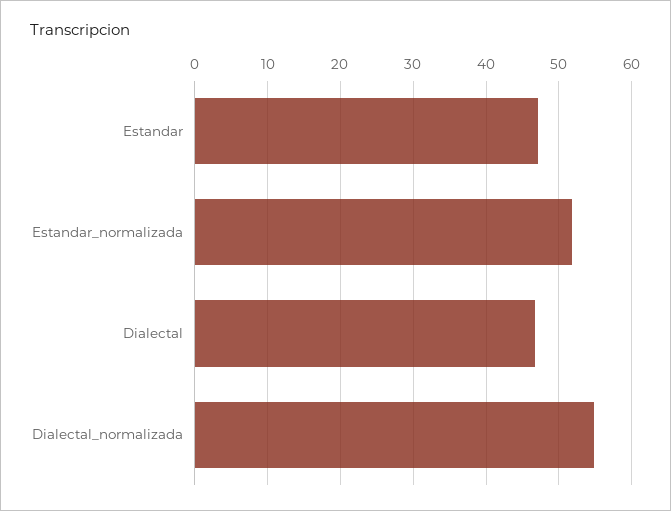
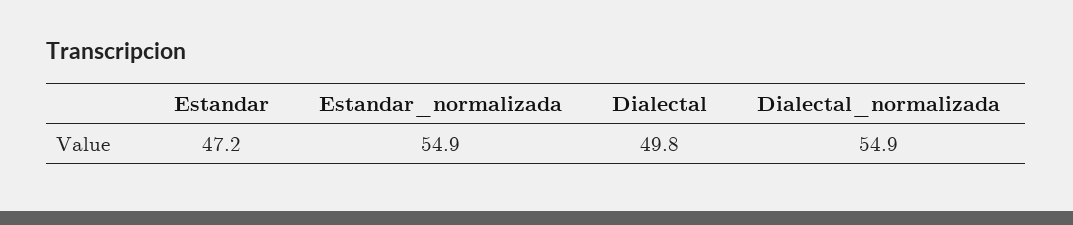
Estandar_normalizada: 52 -> 54.9
Dialectal: 47 -> 49.8

